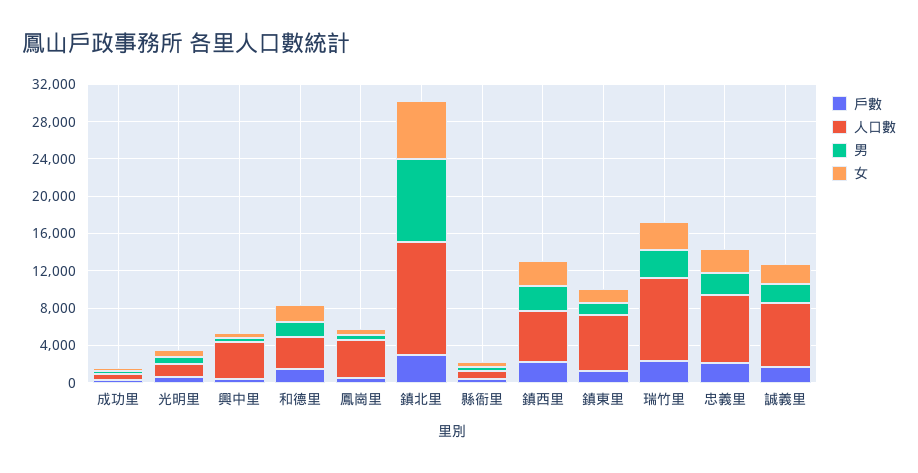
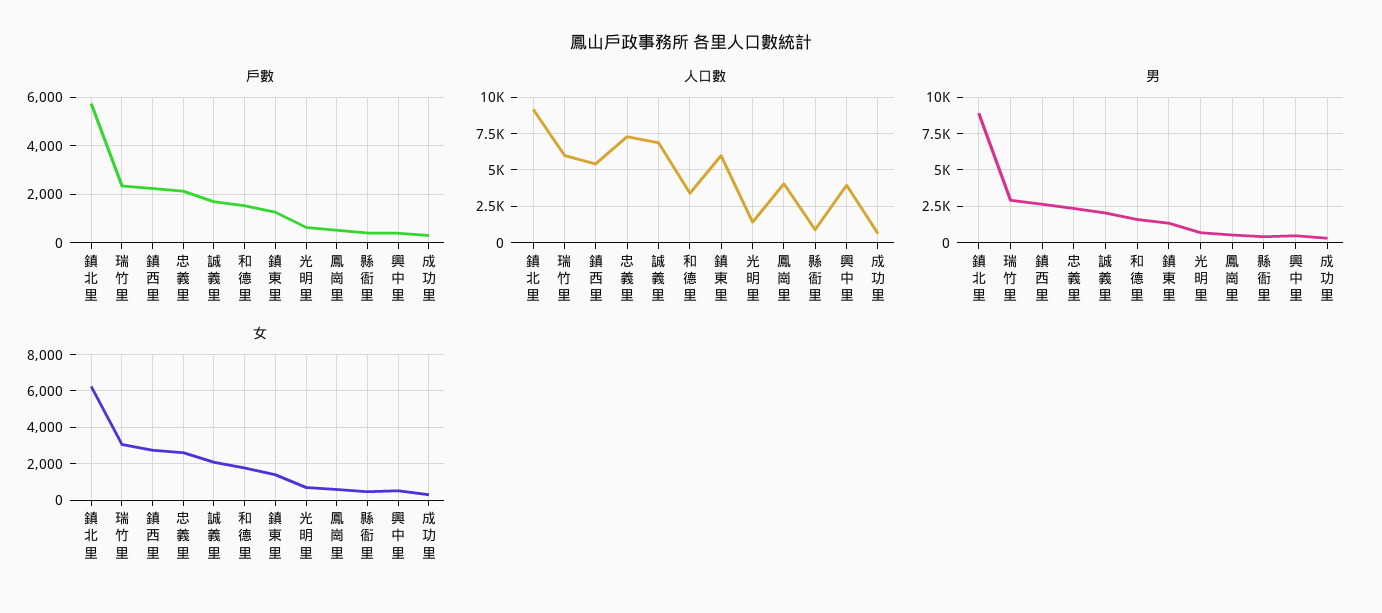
戶數, 鎮北里: 3000 -> 5750
人口數, 鎮北里: 12000 -> 9000
人口數, 瑞竹里: 9000 -> 6000

